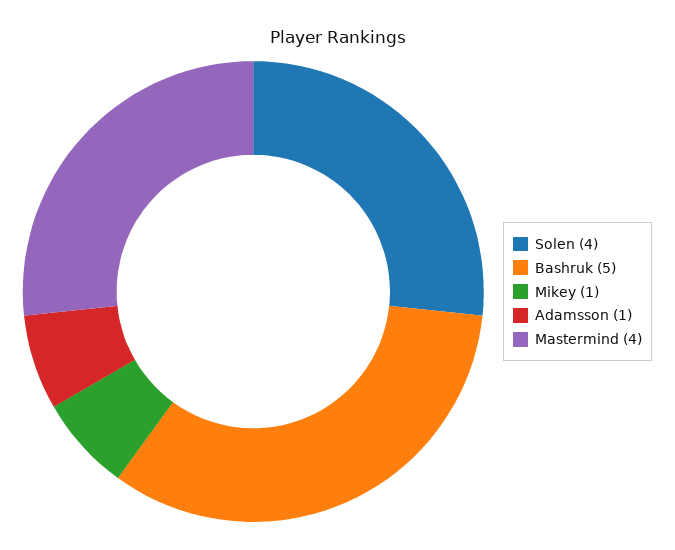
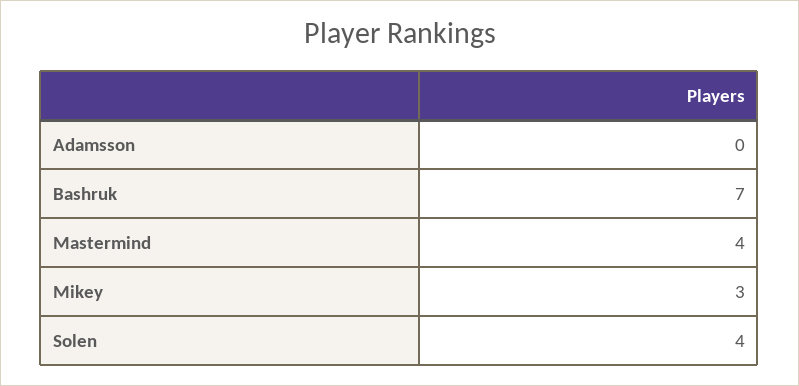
Bashruk: 5 -> 7
Mikey: 1 -> 3
Adamsson: 1 -> 0

